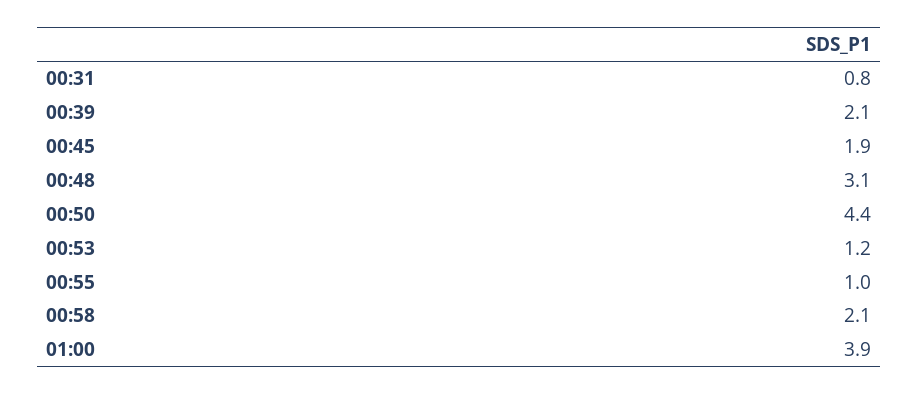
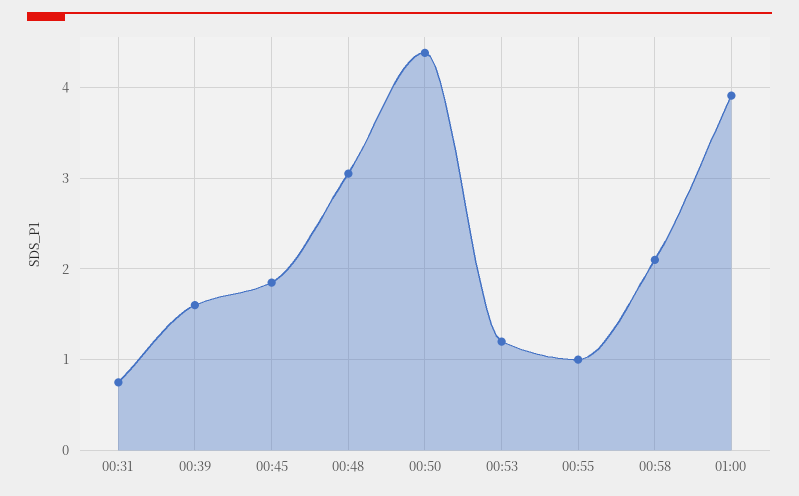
00:39: 2.1 -> 1.6

